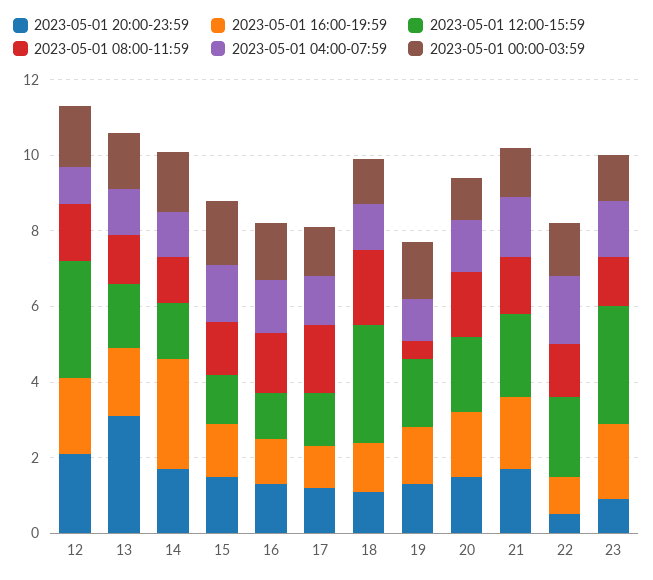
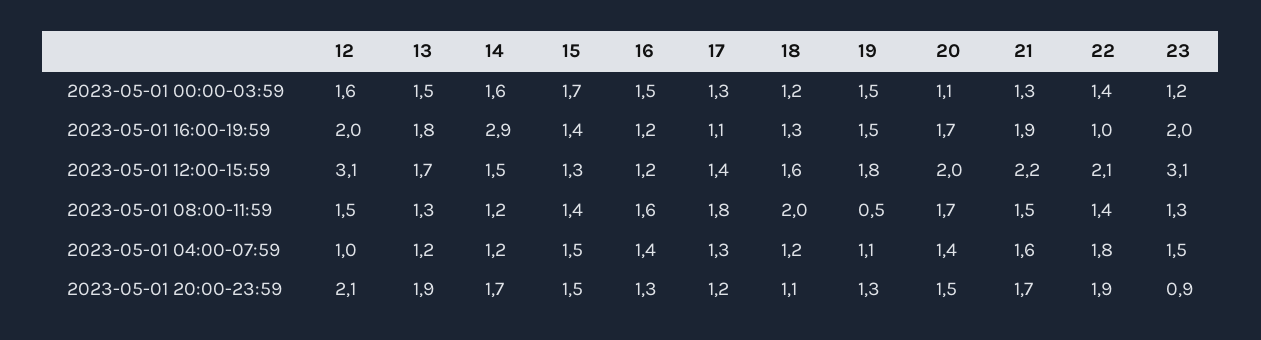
2023-05-01 20:00-23:59, 13: 3 -> 1.9
2023-05-01 12:00-15:59, 18: 3 -> 1.6
2023-05-01 20:00-23:59, 22: 0.5 -> 1.9

